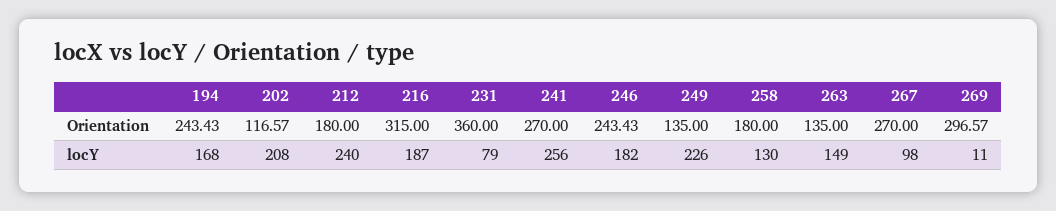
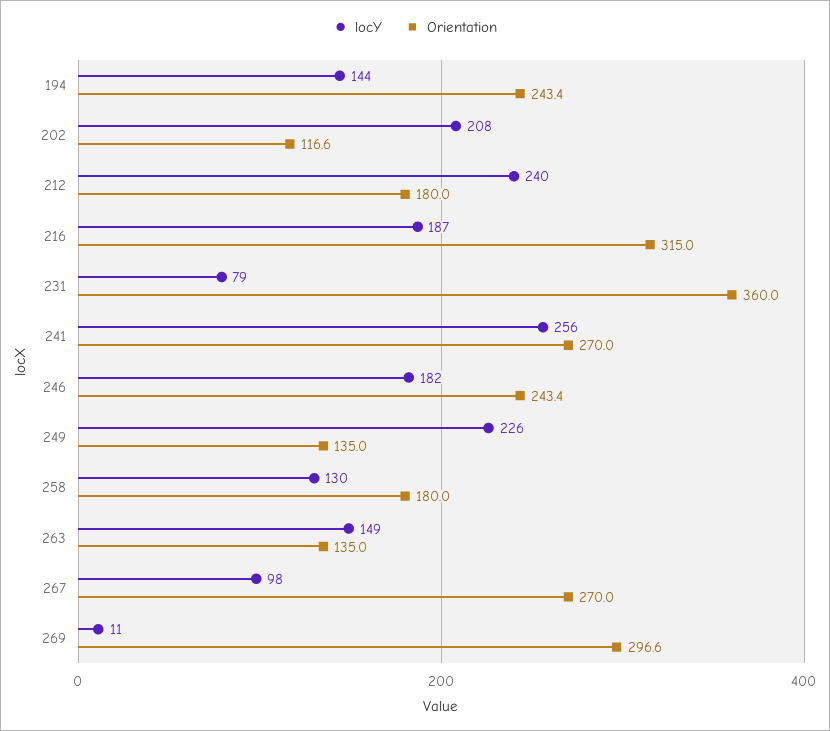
locY, 194: 168 -> 144

